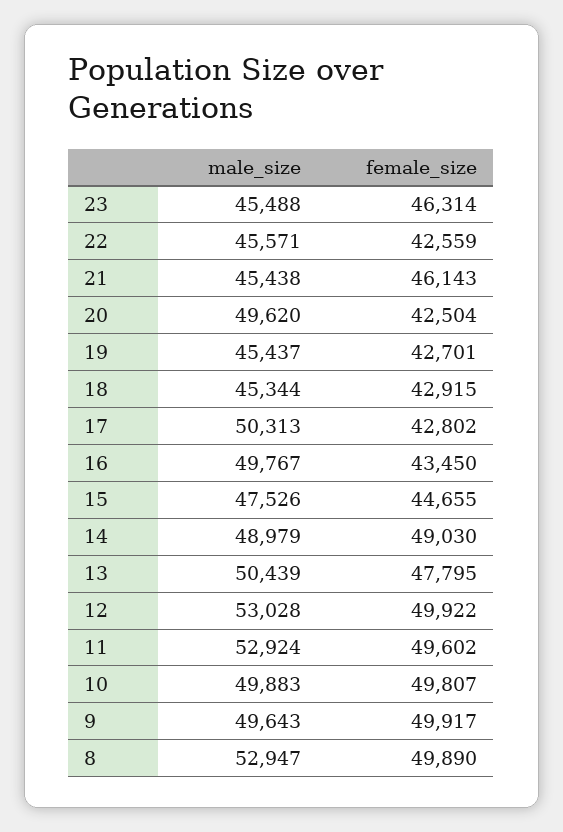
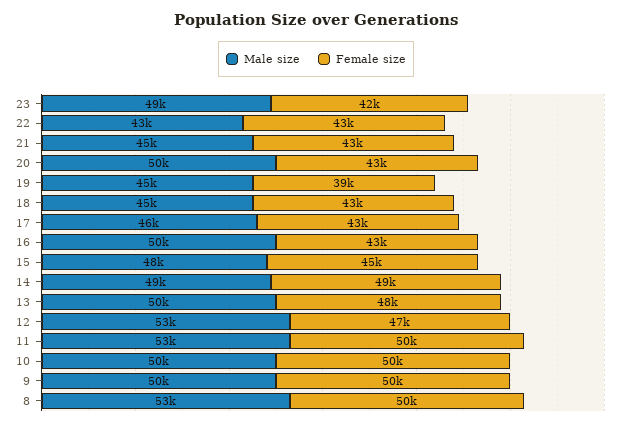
male_size, 23: 45488 -> 49000
female_size, 23: 46314 -> 42000
male_size, 22: 45571 -> 43000
female_size, 21: 46143 -> 43000
female_size, 19: 42701 -> 39000
male_size, 17: 50313 -> 46000
female_size, 12: 49922 -> 47000

